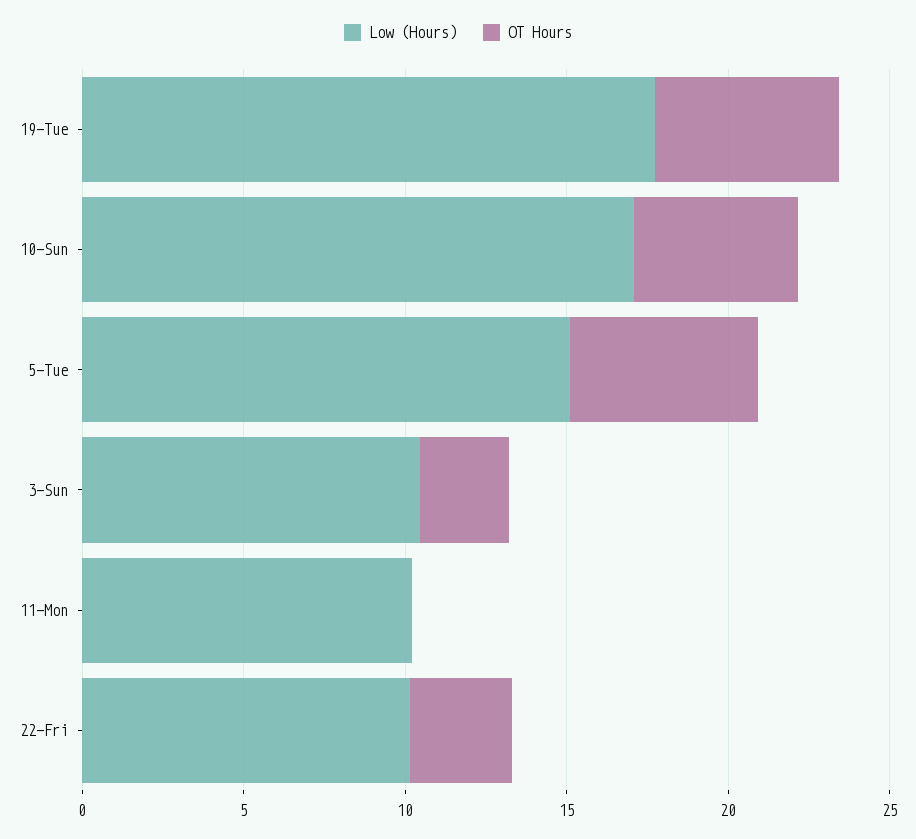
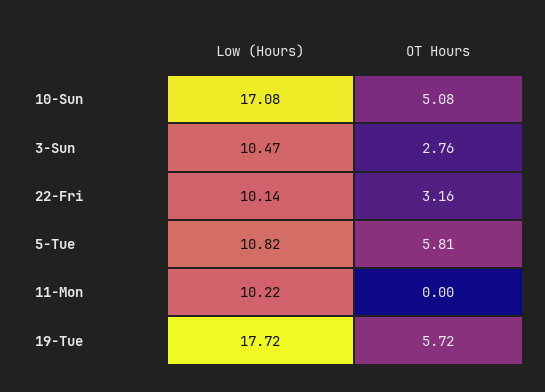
Low (Hours), 5-Tue: 15 -> 10.82

